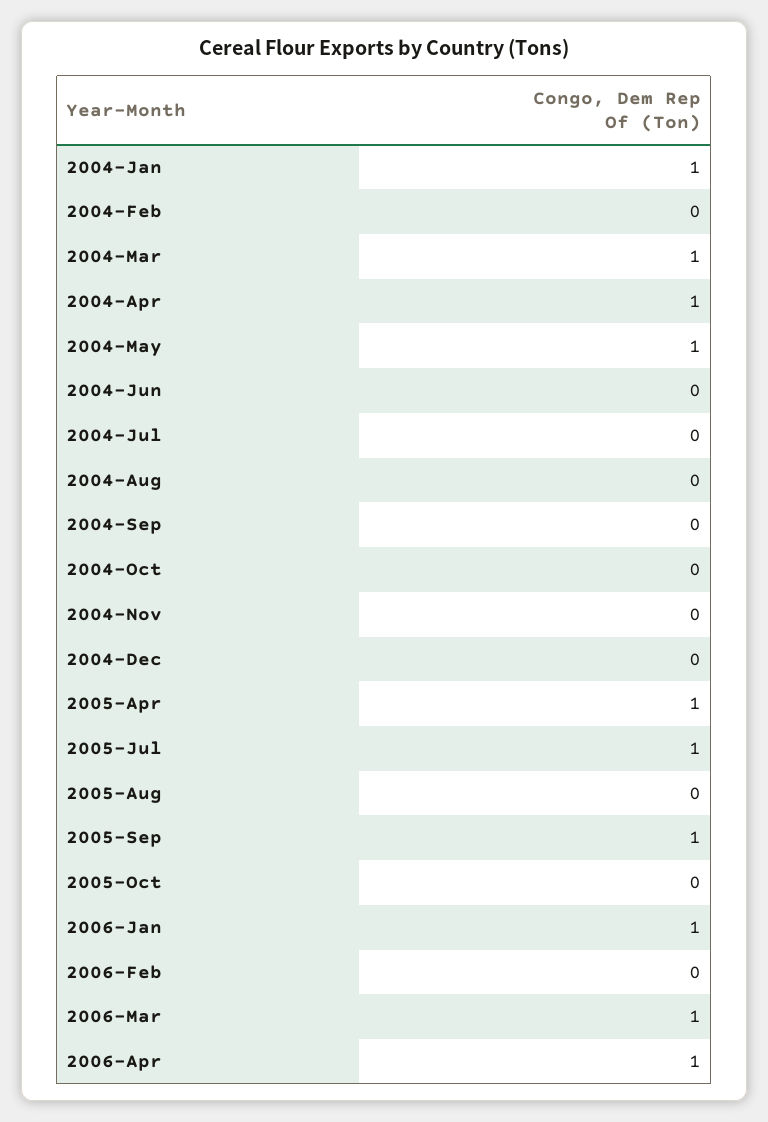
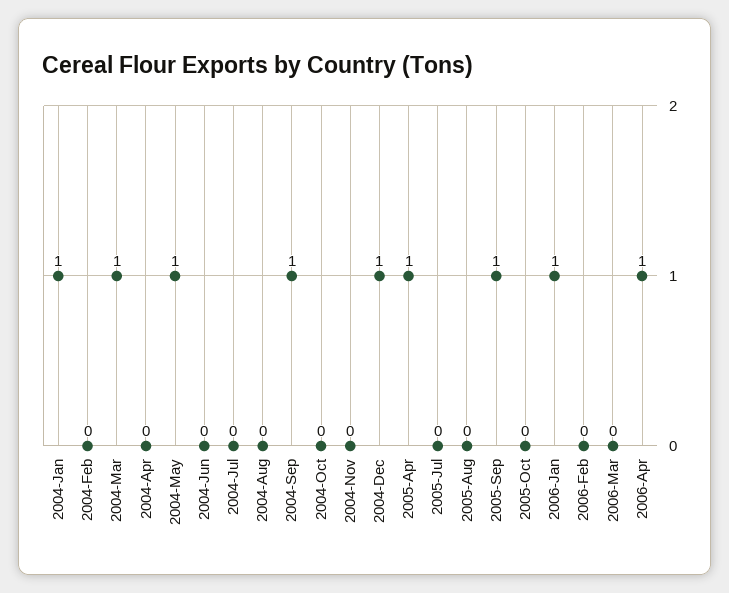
2004-Apr: 1 -> 0
2004-Sep: 0 -> 1
2004-Dec: 0 -> 1
2005-Jul: 1 -> 0
2006-Mar: 1 -> 0

